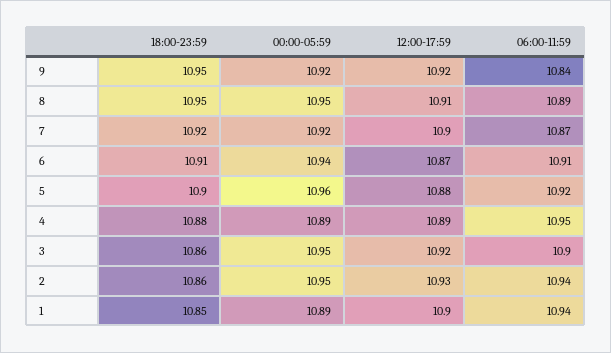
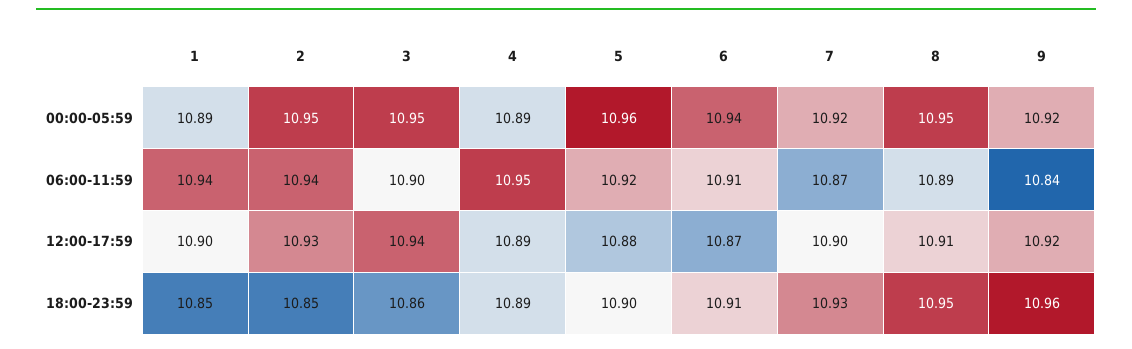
18:00-23:59, 9: 10.95 -> 10.96
18:00-23:59, 7: 10.92 -> 10.93
18:00-23:59, 4: 10.88 -> 10.89
12:00-17:59, 3: 10.92 -> 10.94
18:00-23:59, 2: 10.86 -> 10.85

